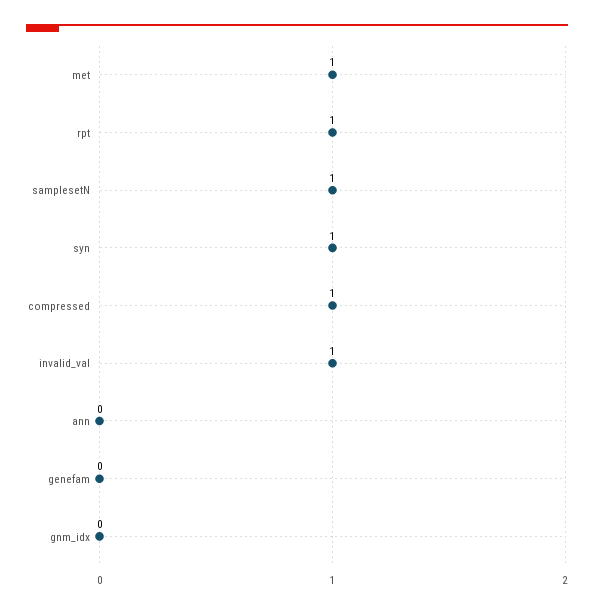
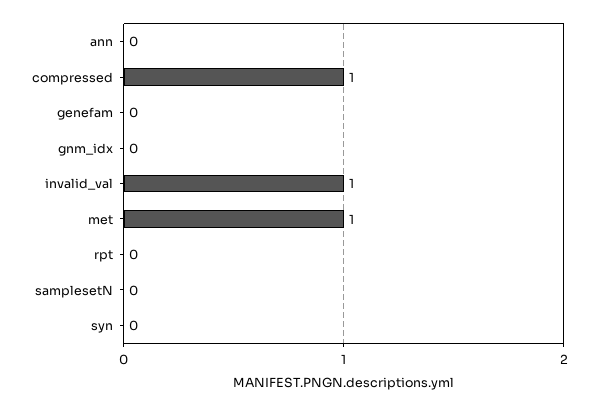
rpt: 1 -> 0
samplesetN: 1 -> 0
syn: 1 -> 0

